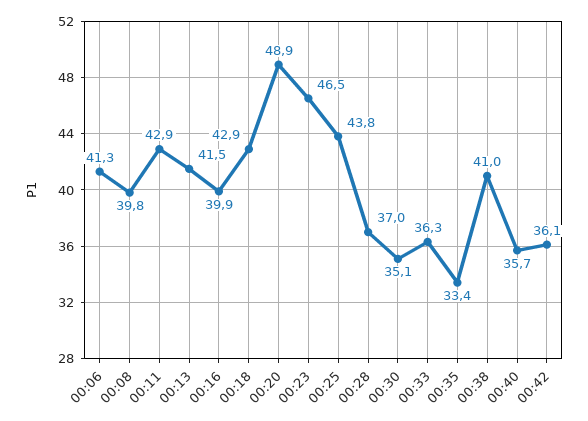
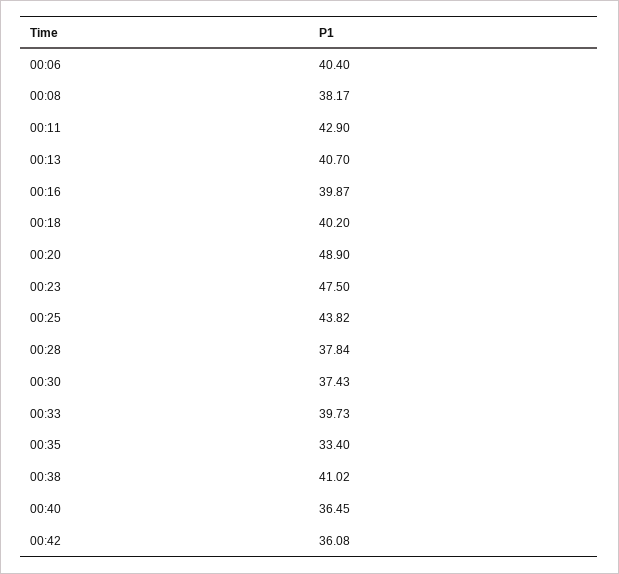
00:06: 41.3 -> 40.4
00:08: 39.8 -> 38.17
00:13: 41.5 -> 40.7
00:18: 42.9 -> 40.2
00:23: 46.5 -> 47.5
00:28: 37 -> 37.84
00:30: 35.1 -> 37.43
00:33: 36.3 -> 39.73
00:40: 35.7 -> 36.45

